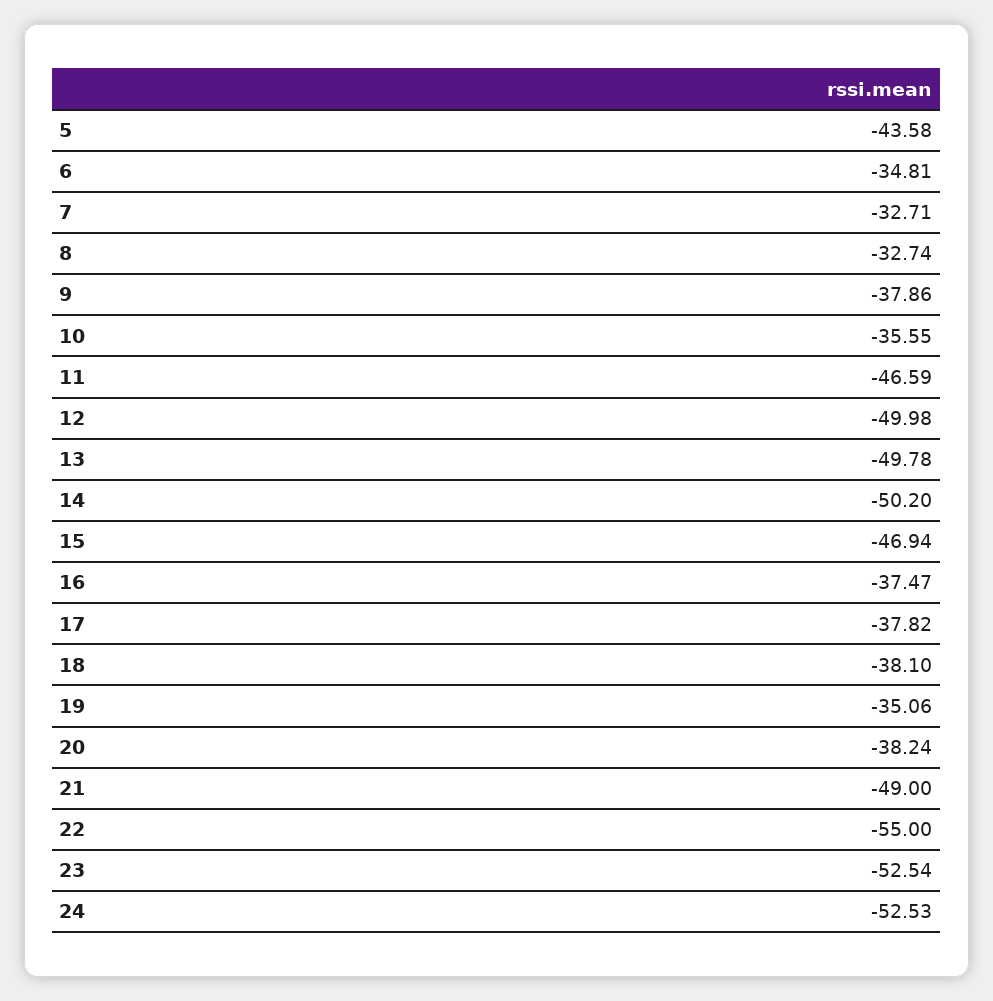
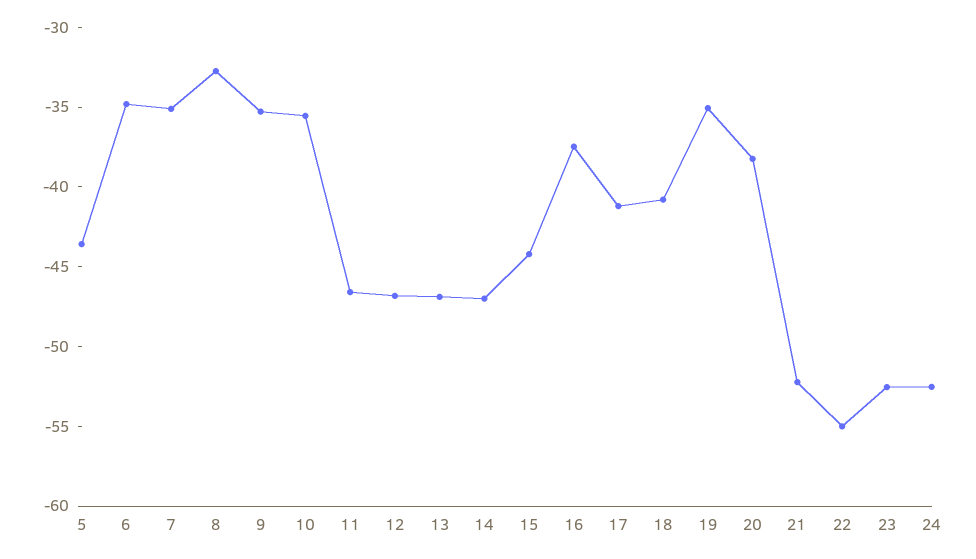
7: -32.71 -> -35
9: -37.86 -> -35
12: -49.98 -> -47
13: -49.78 -> -47
14: -50.2 -> -47
15: -46.94 -> -44
17: -37.82 -> -41
18: -38.1 -> -41
21: -49 -> -52

